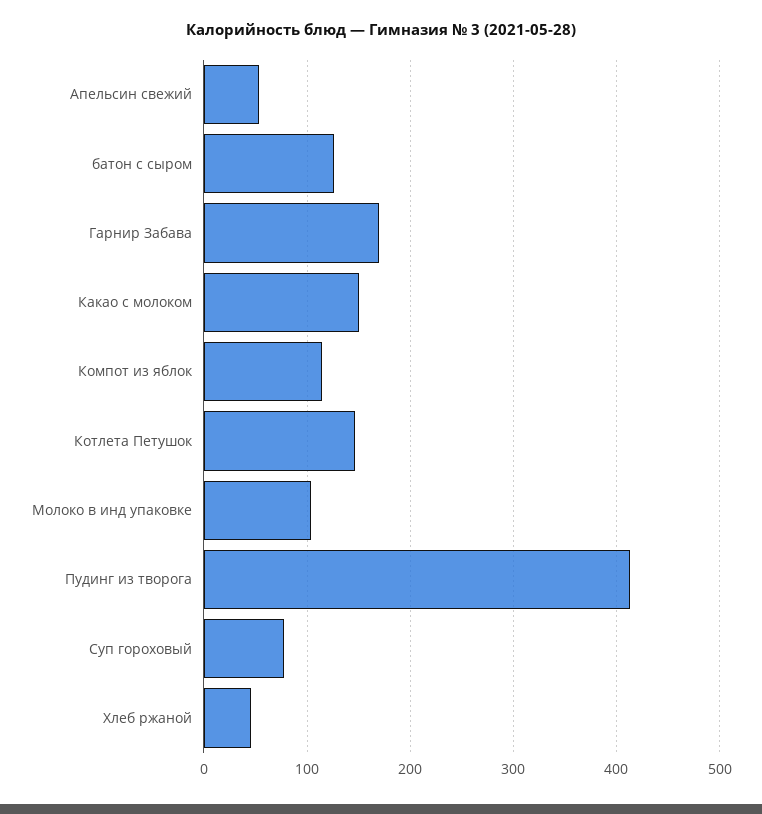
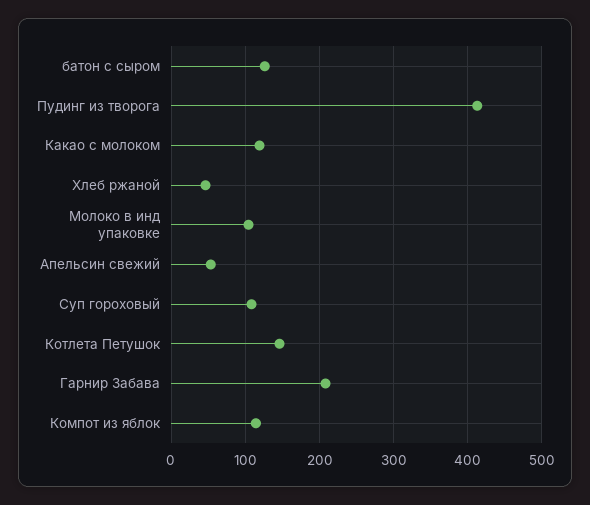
Гарнир Забава: 170 -> 210
Какао с молоком: 150 -> 120
Суп гороховый: 80 -> 110

